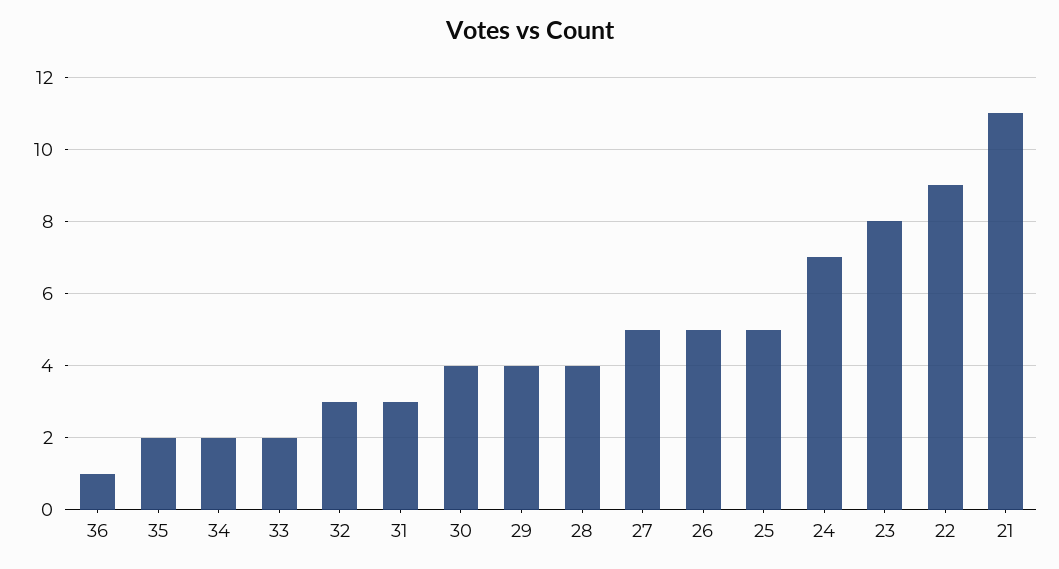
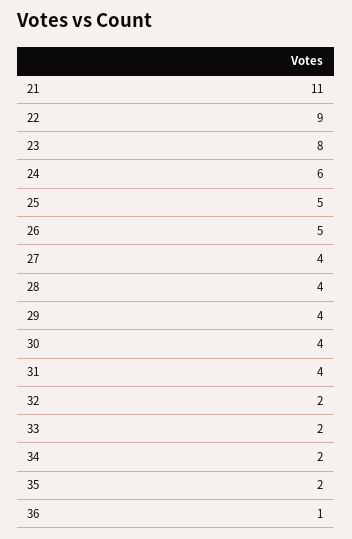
32: 3 -> 2
31: 3 -> 4
27: 5 -> 4
24: 7 -> 6

